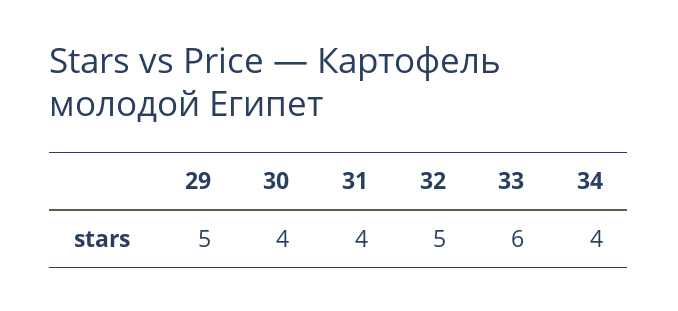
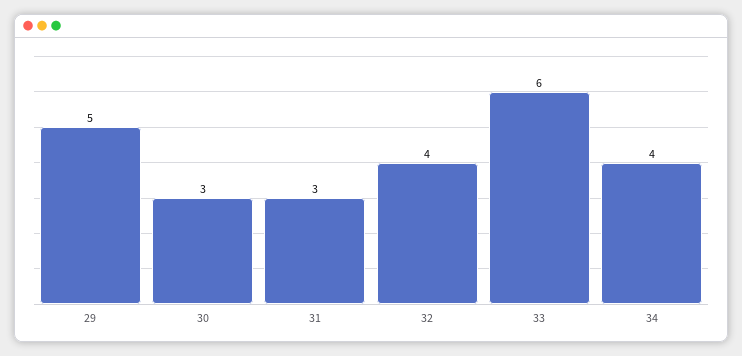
30: 4 -> 3
31: 4 -> 3
32: 5 -> 4

